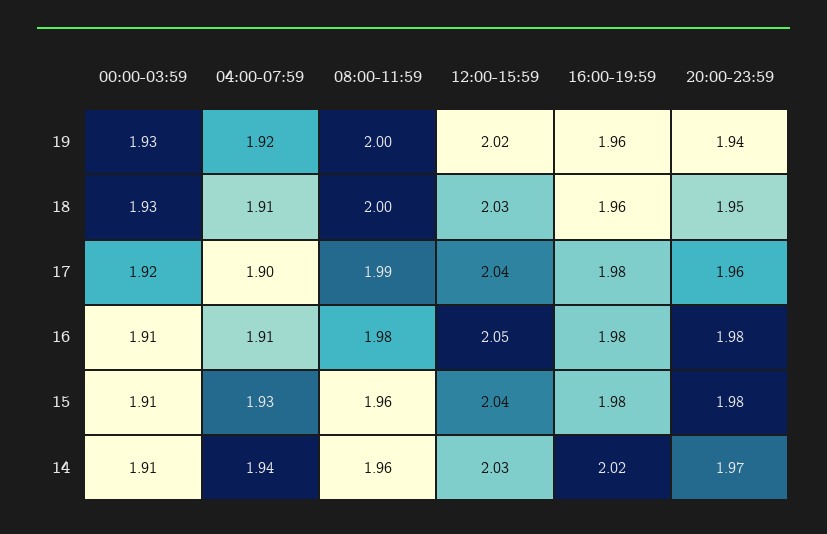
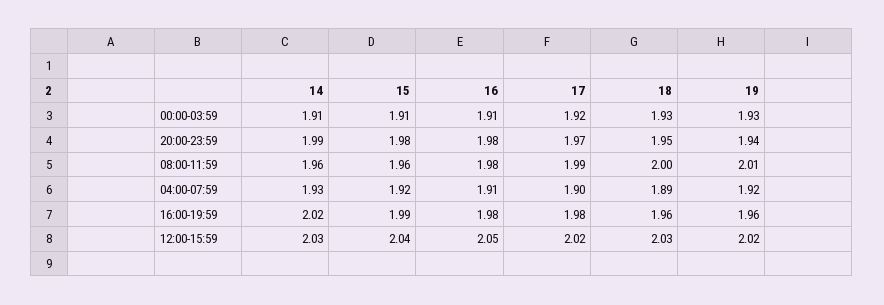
08:00-11:59, 19: 2 -> 2.01
04:00-07:59, 18: 1.91 -> 1.89
12:00-15:59, 17: 2.04 -> 2.02
20:00-23:59, 17: 1.96 -> 1.97
04:00-07:59, 15: 1.93 -> 1.92
16:00-19:59, 15: 1.98 -> 1.99
04:00-07:59, 14: 1.94 -> 1.93
20:00-23:59, 14: 1.97 -> 1.99

